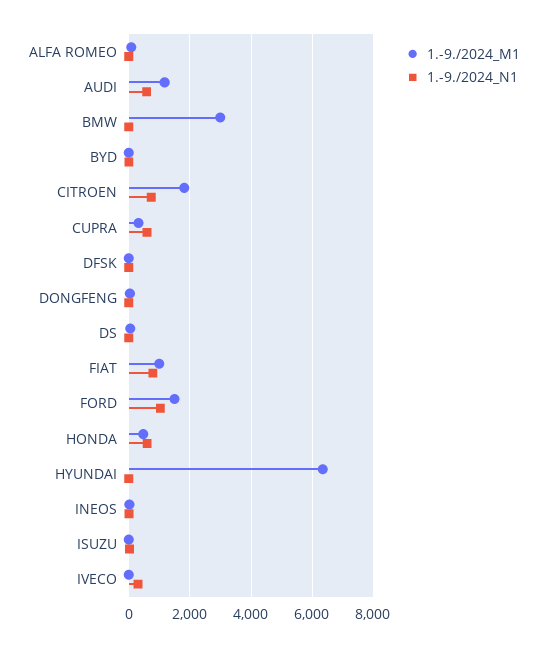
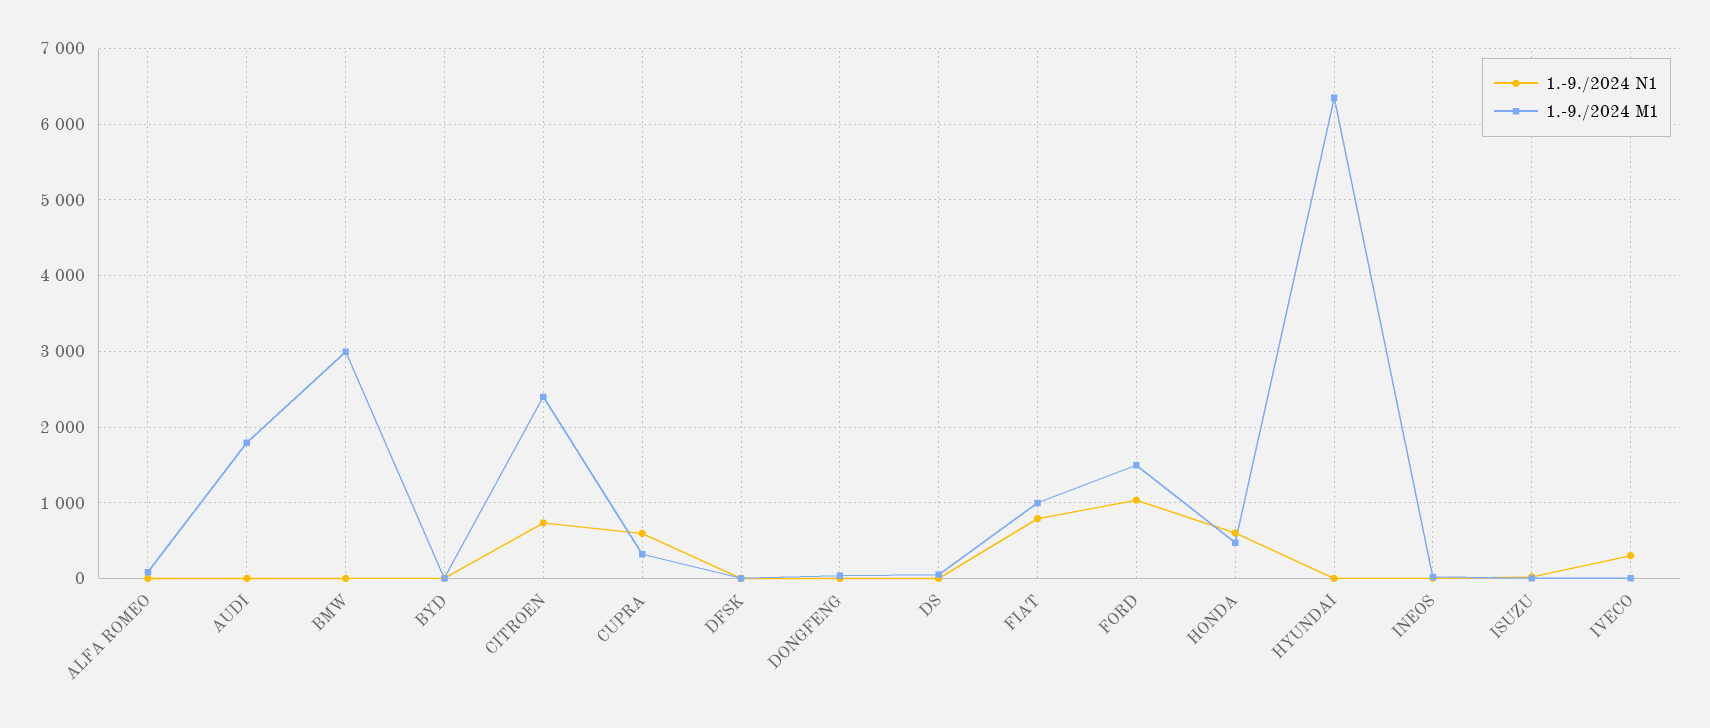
1.-9./2024_M1, AUDI: 1200 -> 1800
1.-9./2024_N1, AUDI: 600 -> 0
1.-9./2024_M1, CITROEN: 1800 -> 2400

